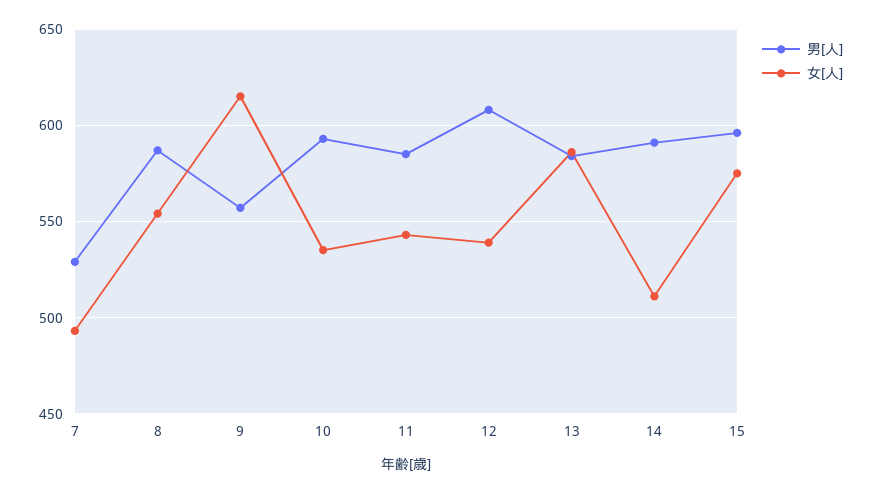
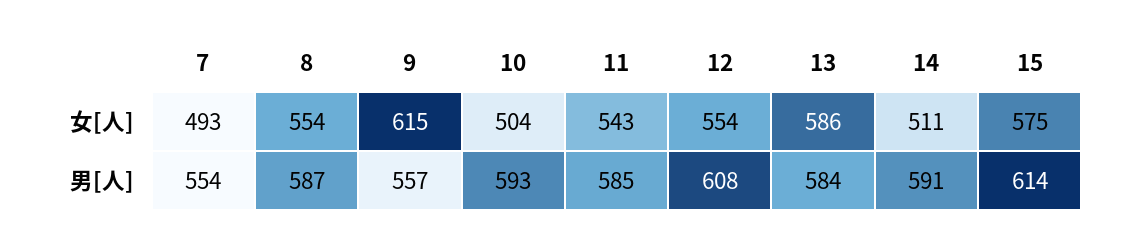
男[人], 7: 530 -> 554
女[人], 10: 535 -> 504
女[人], 12: 540 -> 554
男[人], 15: 595 -> 614

